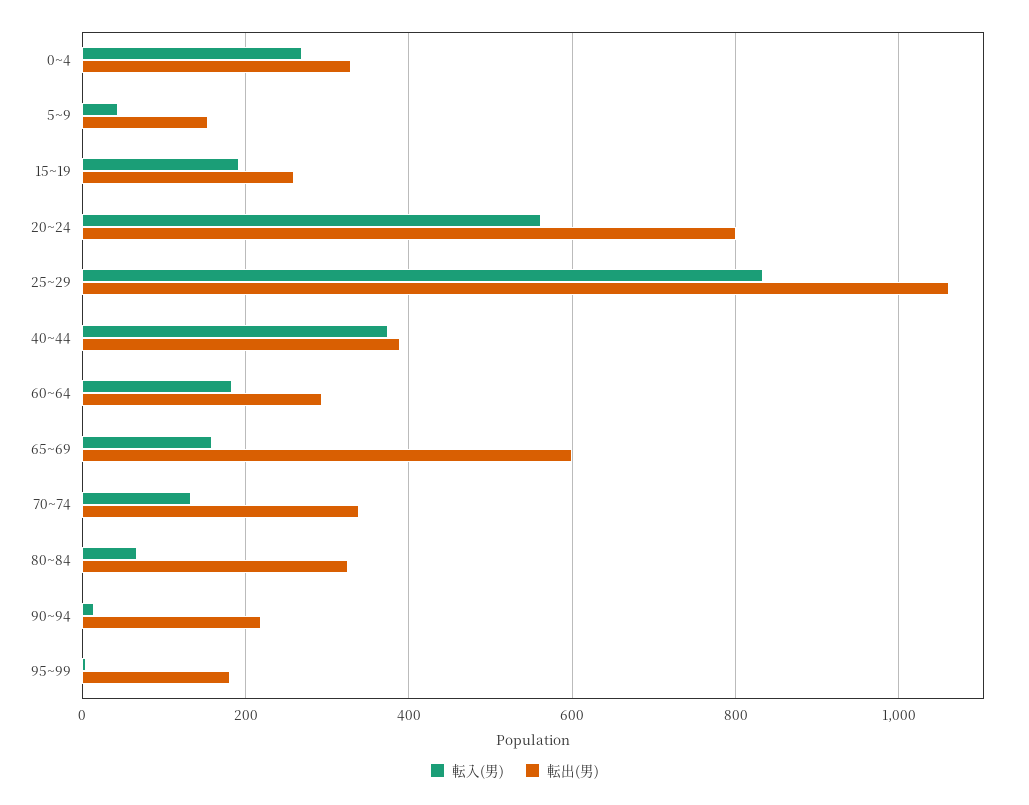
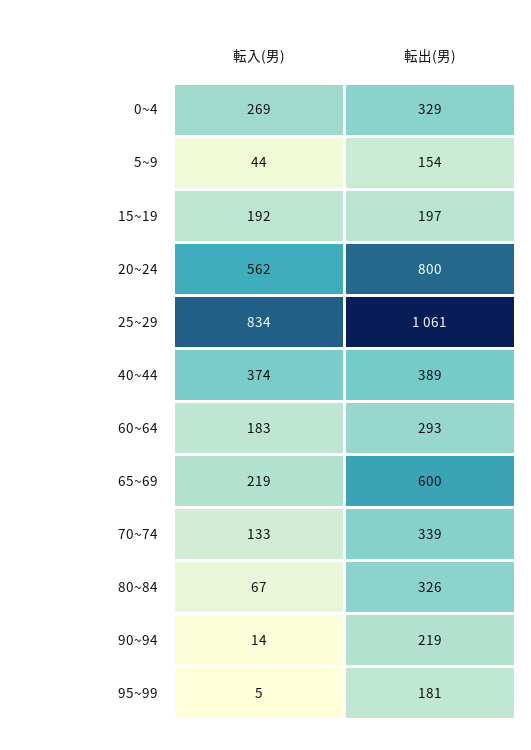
転出(男), 15~19: 260 -> 197
転入(男), 65~69: 160 -> 219

